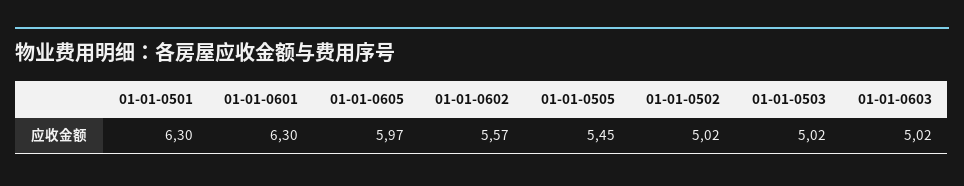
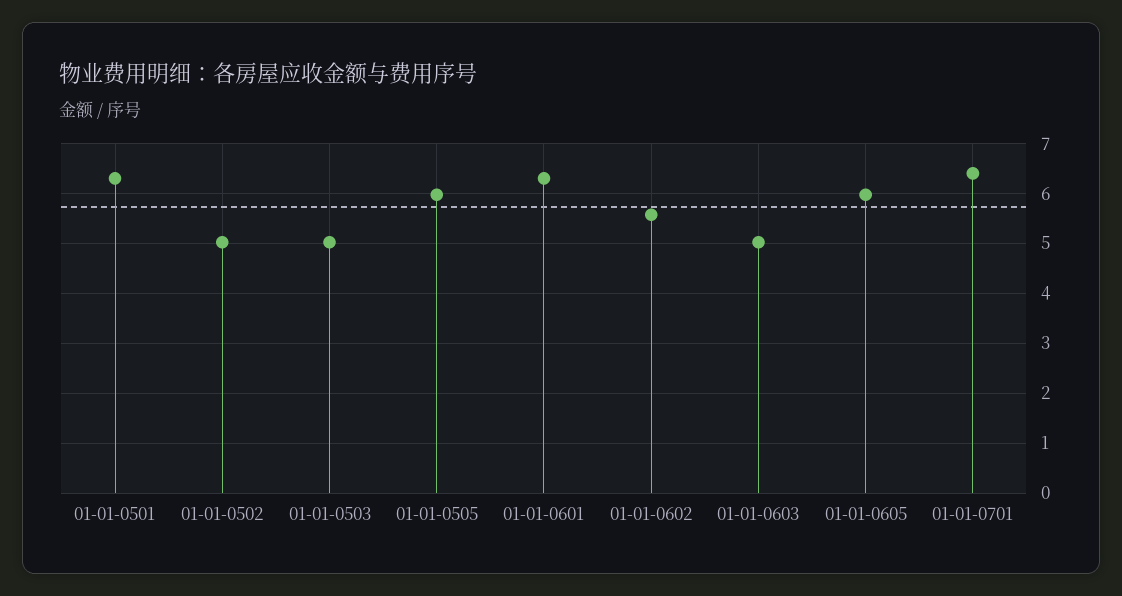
01-01-0505: 5.45 -> 6
01-01-0701: none -> 6.4

